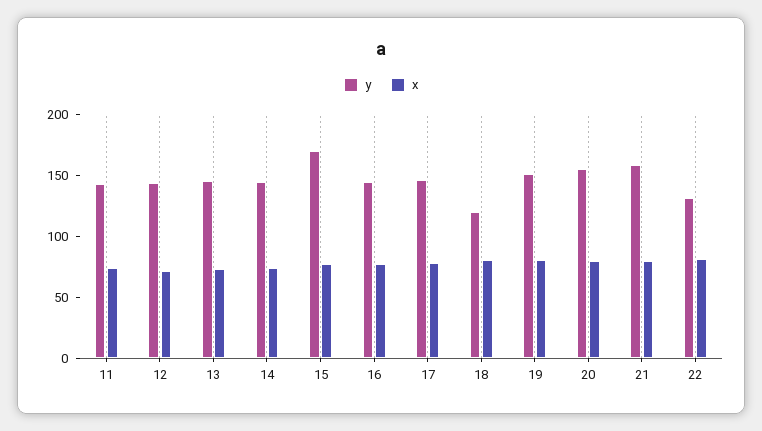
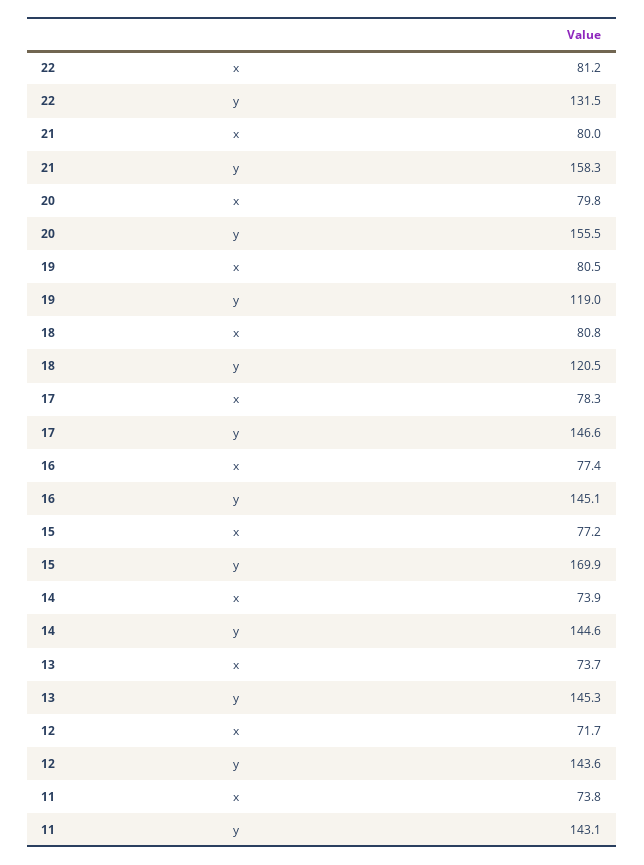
y, 19: 150 -> 119

